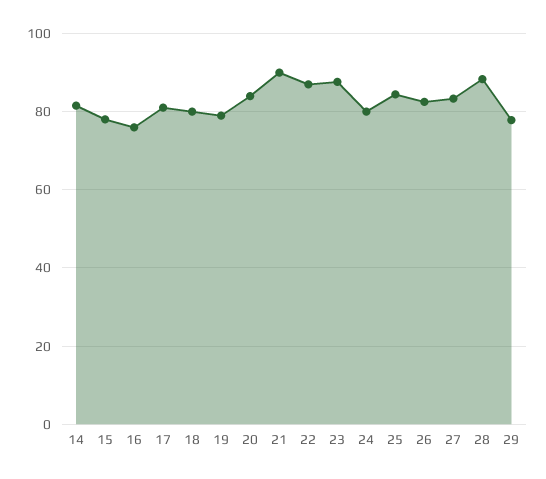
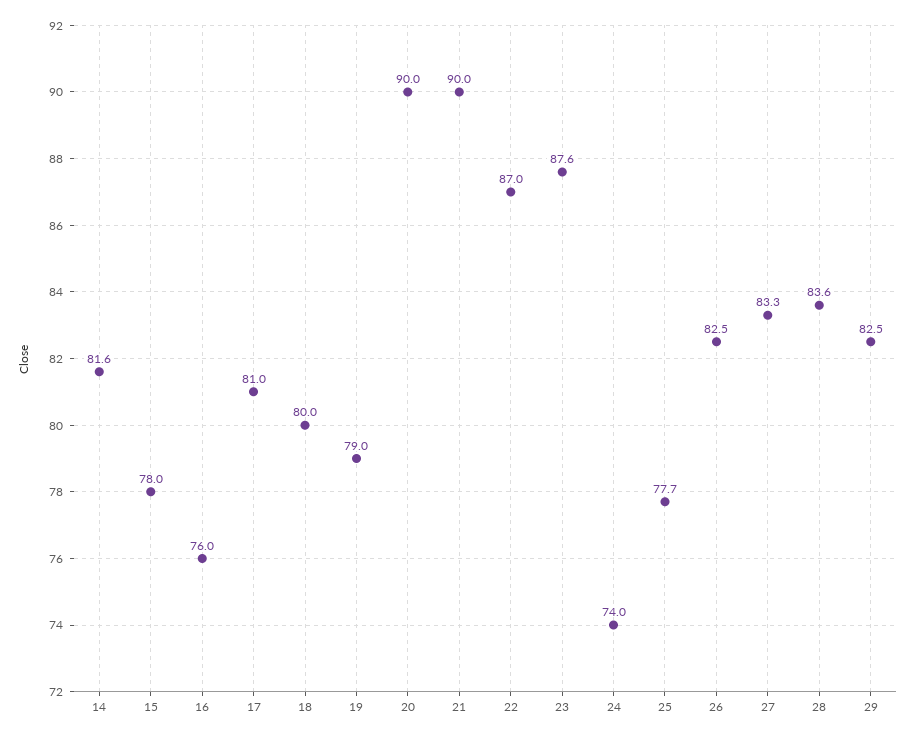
20: 84 -> 90
24: 80 -> 74
25: 84 -> 77.7
28: 88 -> 83.6
29: 78 -> 82.5

